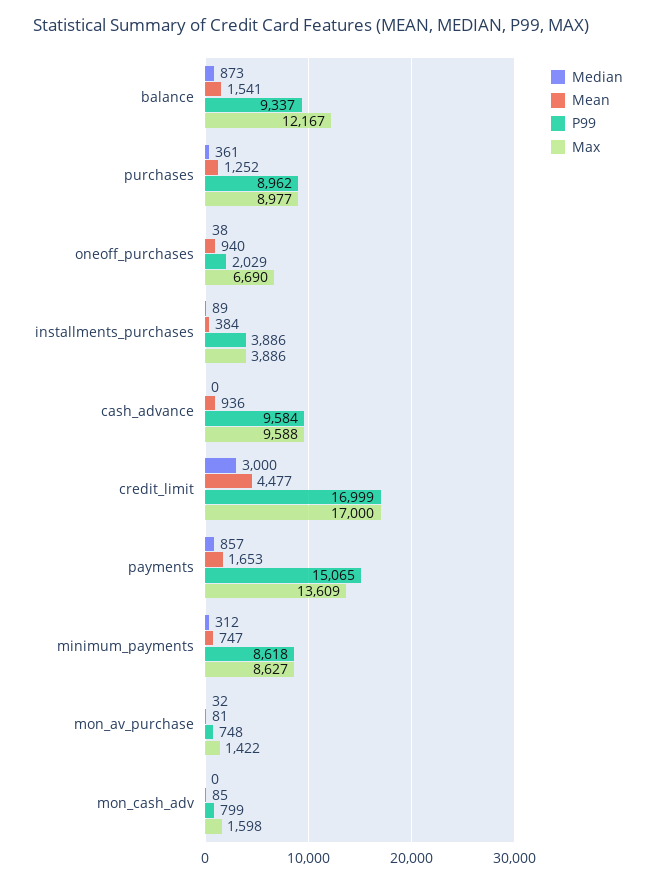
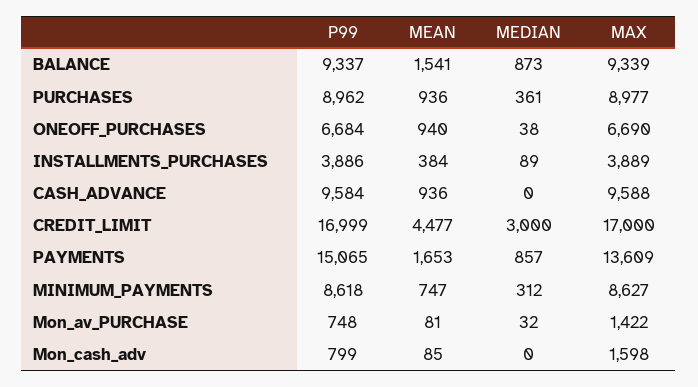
Max, balance: 12167 -> 9339
Mean, purchases: 1252 -> 936
P99, oneoff_purchases: 2029 -> 6684
Max, installments_purchases: 3886 -> 3889

